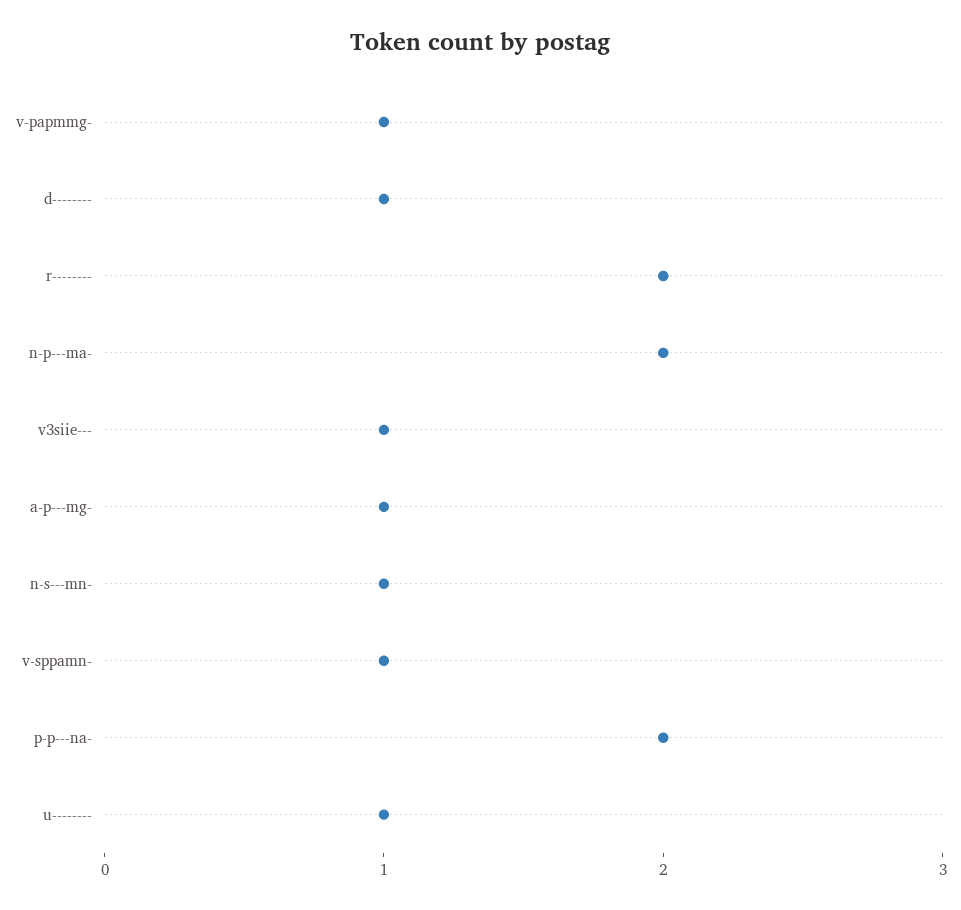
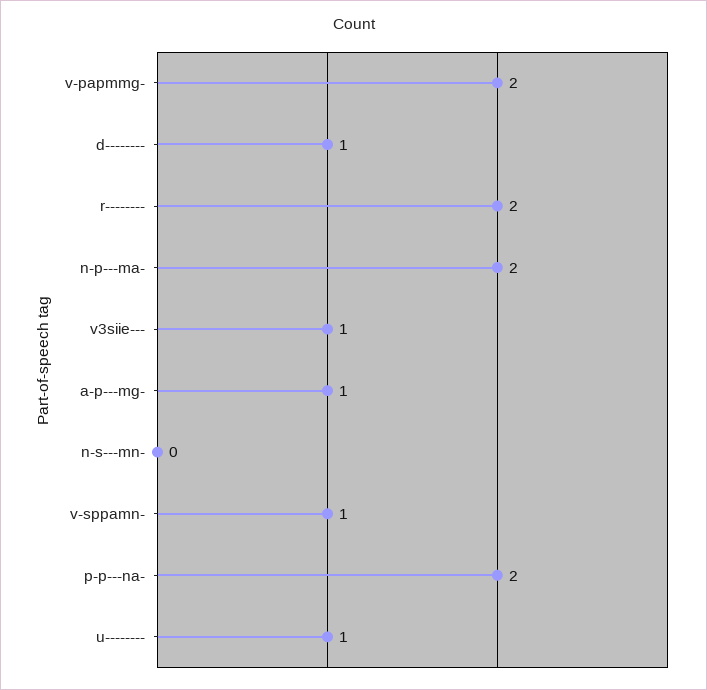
v-papmmg-: 1 -> 2
n-s---mn-: 1 -> 0

